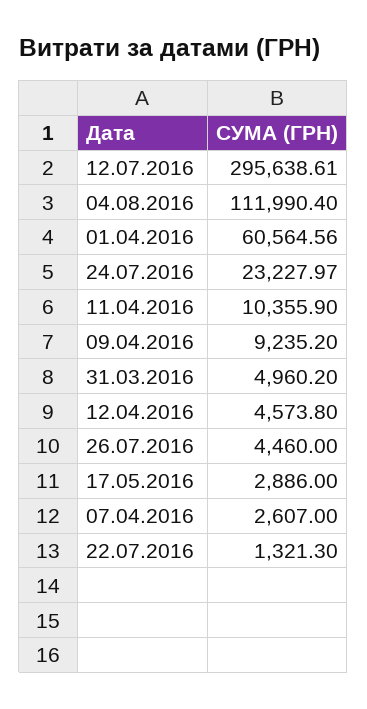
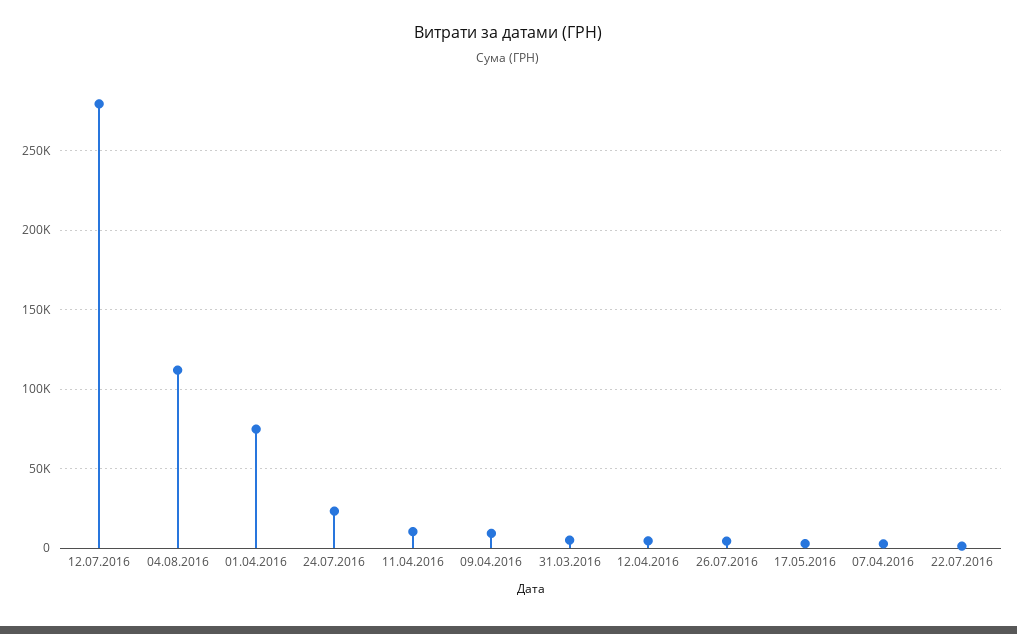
12.07.2016: 295638.61 -> 280000
01.04.2016: 60564.56 -> 75000

